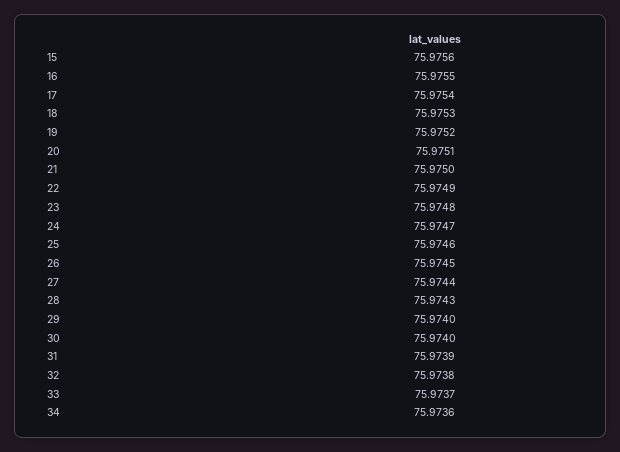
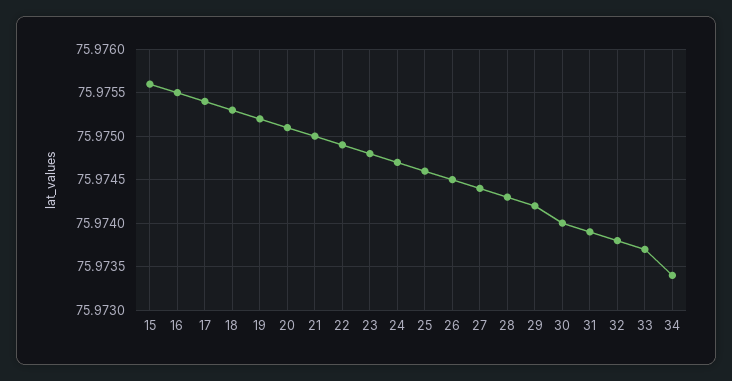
29: 75.974 -> 75.9742
34: 75.9736 -> 75.9734

